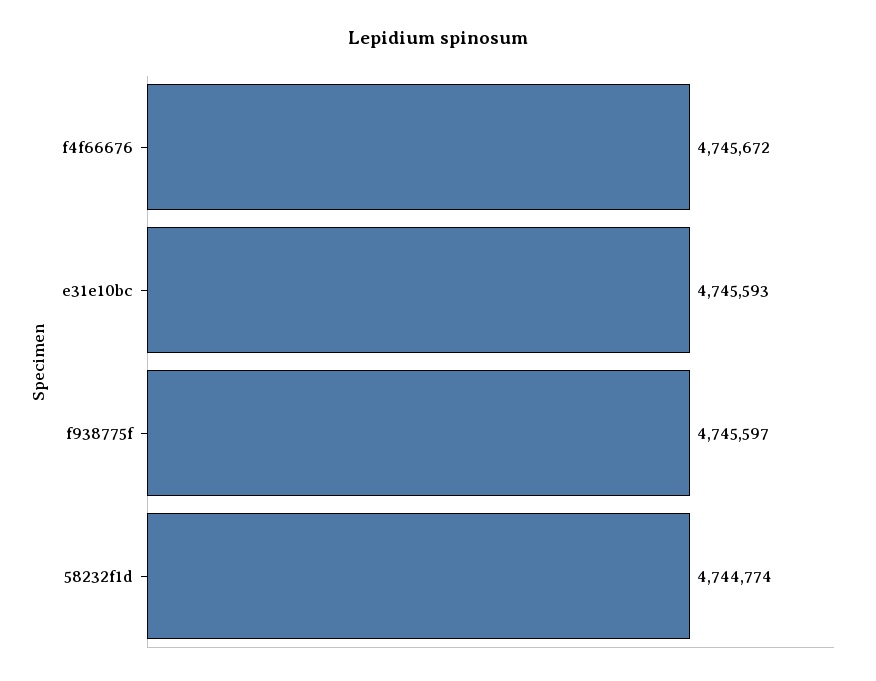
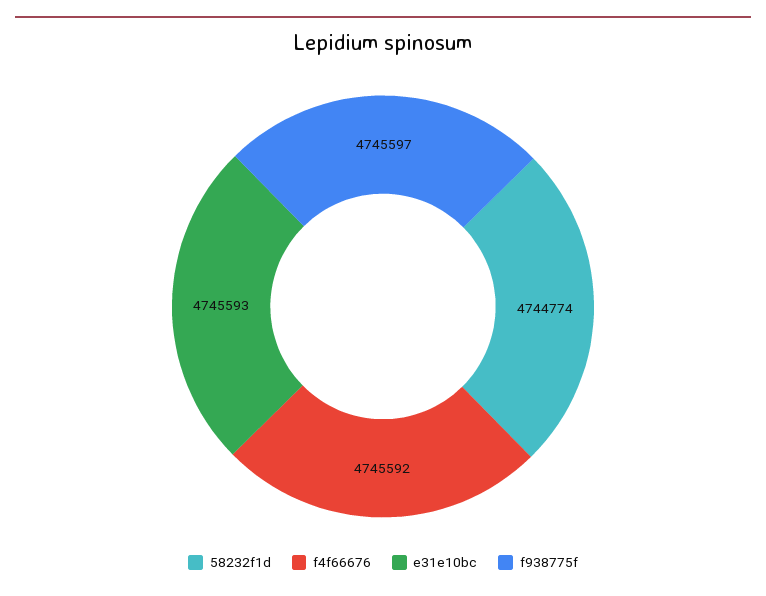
f4f66676: 4745672 -> 4745592

